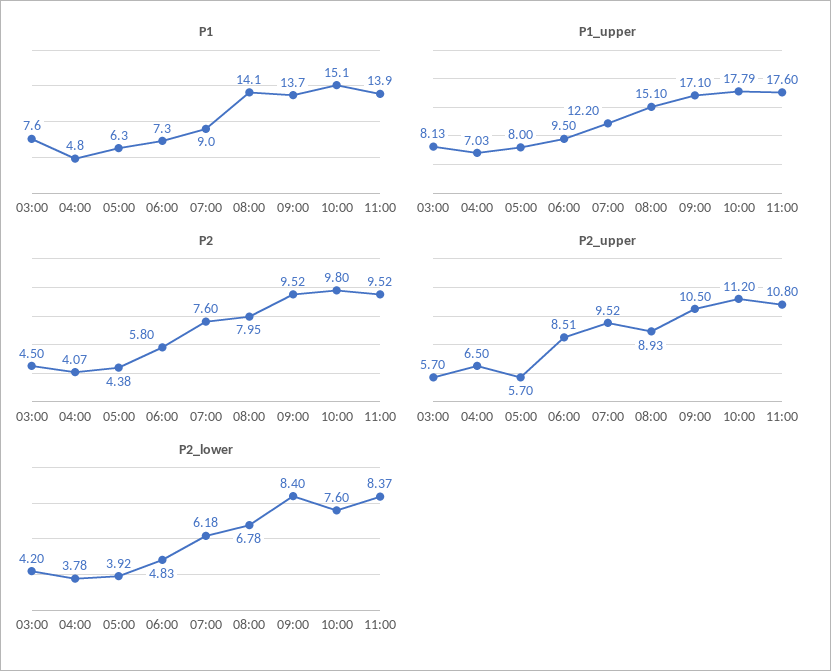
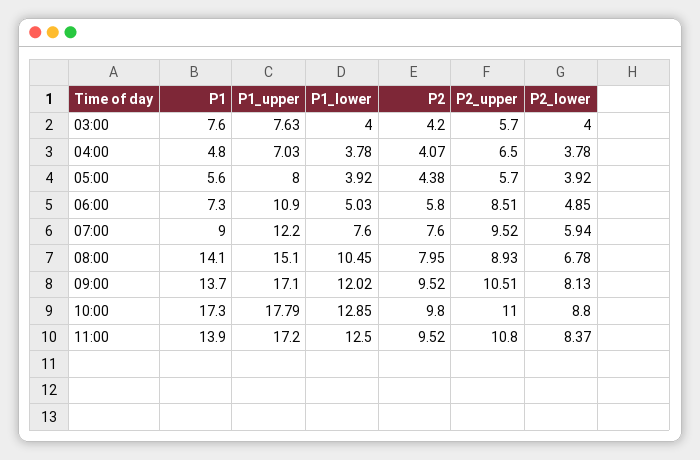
P1, 05:00: 6.3 -> 5.6
P1, 10:00: 15.1 -> 17.3
P1_upper, 03:00: 8.13 -> 7.63
P1_upper, 06:00: 9.5 -> 10.9
P1_upper, 11:00: 17.6 -> 17.2
P2, 03:00: 4.5 -> 4.2
P2_upper, 09:00: 10.5 -> 10.51
P2_upper, 10:00: 11.2 -> 11
P2_lower, 03:00: 4.2 -> 4
P2_lower, 06:00: 4.83 -> 4.85
P2_lower, 07:00: 6.18 -> 5.94
P2_lower, 09:00: 8.4 -> 8.13
P2_lower, 10:00: 7.6 -> 8.8
P1_lower, 03:00: none -> 4
P1_lower, 04:00: none -> 3.78
P1_lower, 05:00: none -> 3.92
P1_lower, 06:00: none -> 5.03
P1_lower, 07:00: none -> 7.6
P1_lower, 08:00: none -> 10.45
P1_lower, 09:00: none -> 12.02
P1_lower, 10:00: none -> 12.85
P1_lower, 11:00: none -> 12.5

